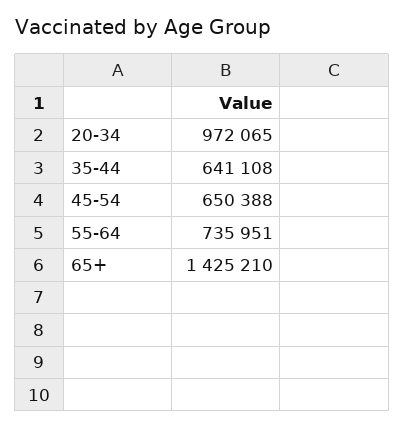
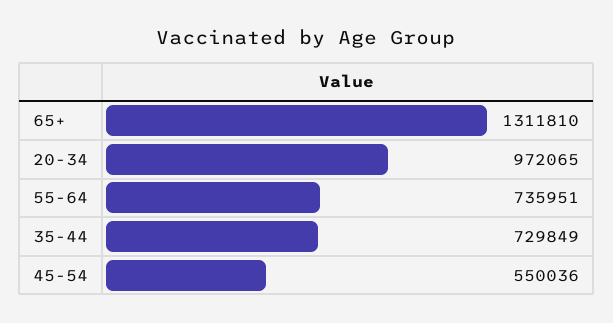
35-44: 641108 -> 729849
45-54: 650388 -> 550036
65+: 1425210 -> 1311810

